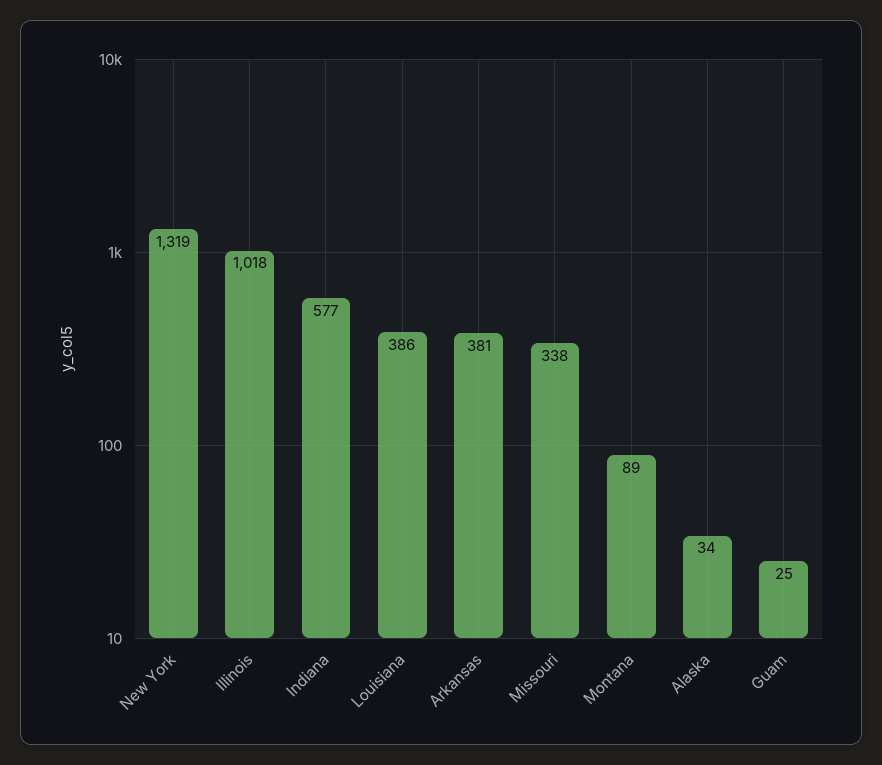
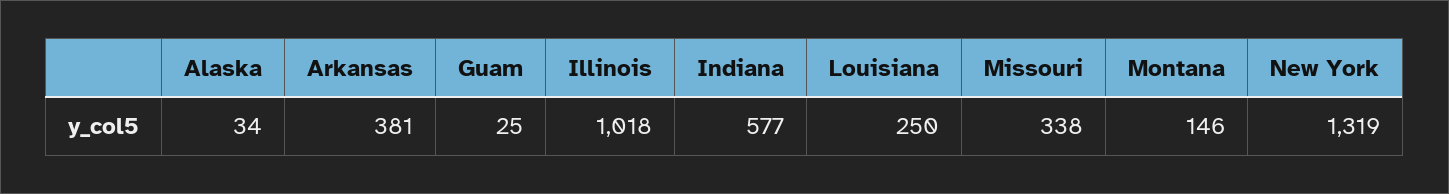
Louisiana: 386 -> 250
Montana: 89 -> 146

